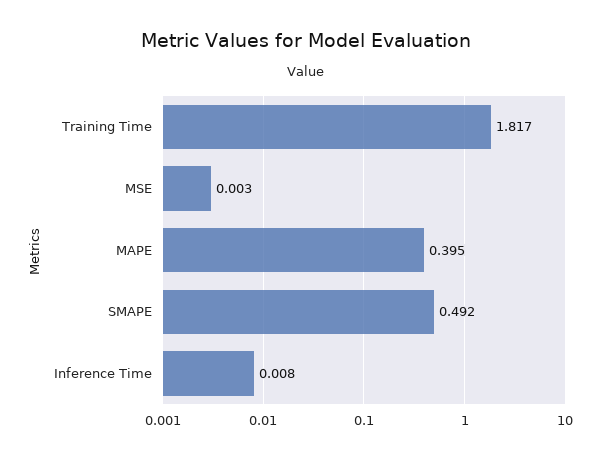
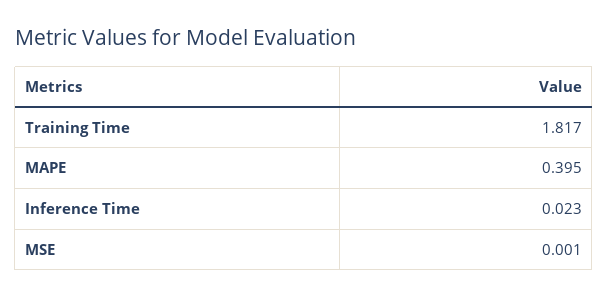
MSE: 0.003 -> 0.001
SMAPE: 0.492 -> none
Inference Time: 0.008 -> 0.023

